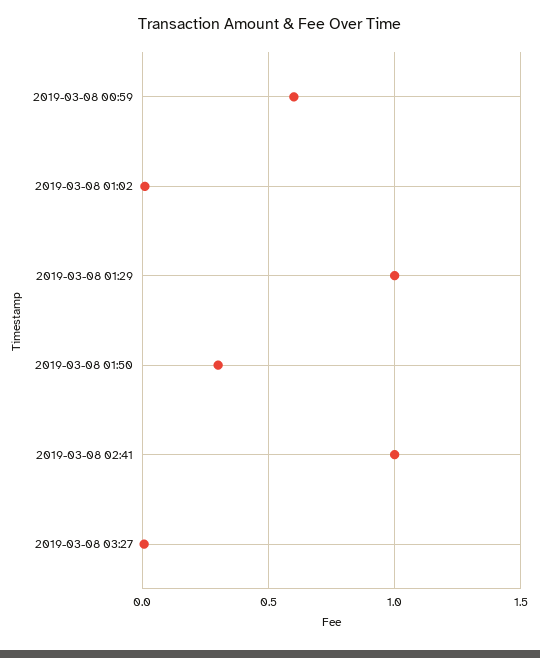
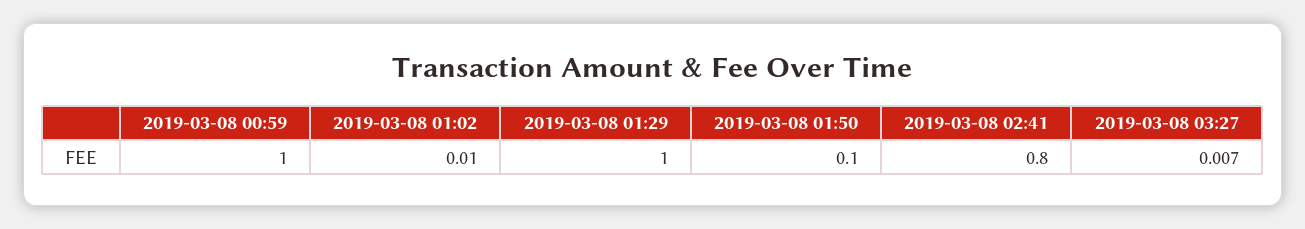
2019-03-08 00:59: 0.6 -> 1
2019-03-08 01:50: 0.3 -> 0.1
2019-03-08 02:41: 1 -> 0.8

